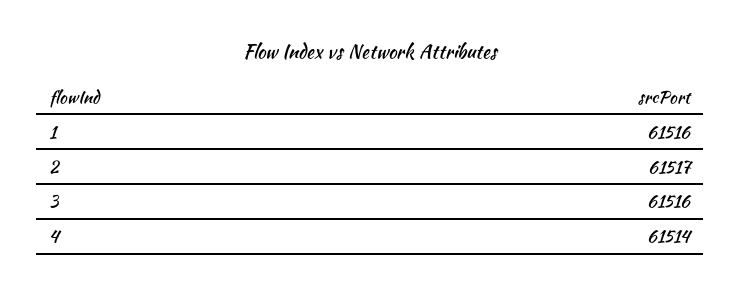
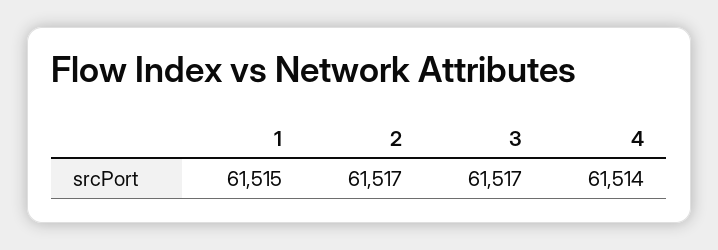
1: 61516 -> 61515
3: 61516 -> 61517

